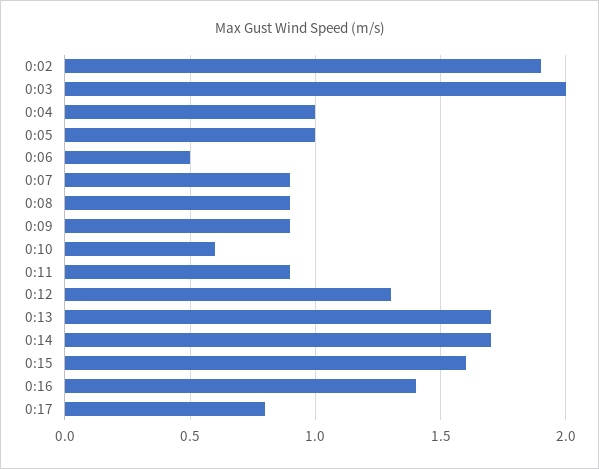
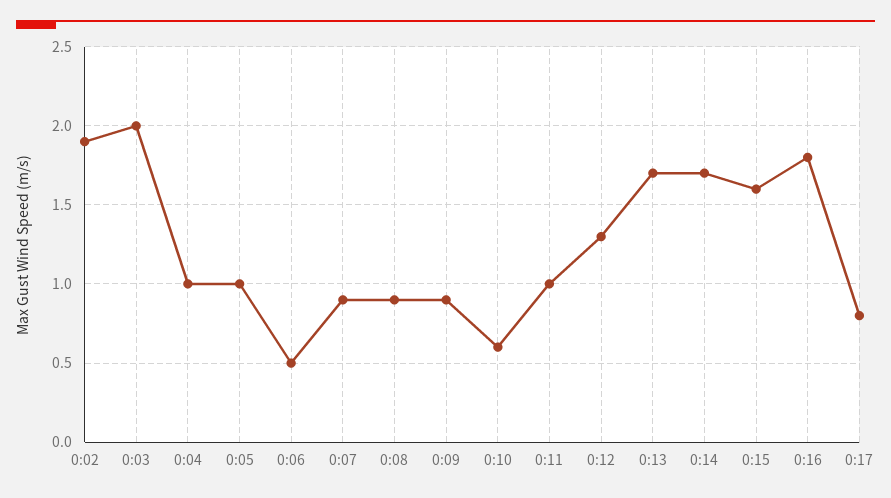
0:11: 0.9 -> 1
0:16: 1.4 -> 1.8

